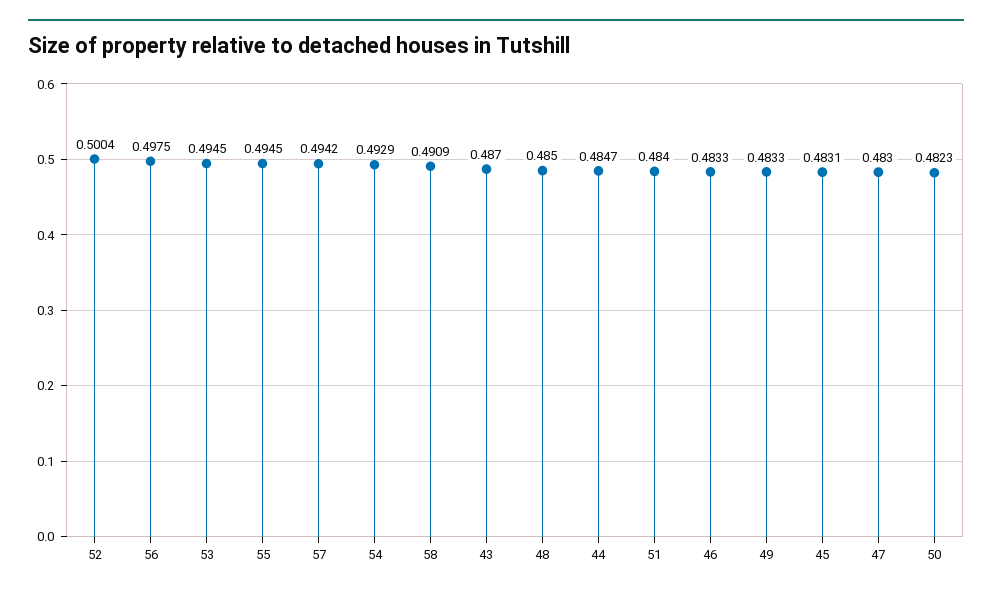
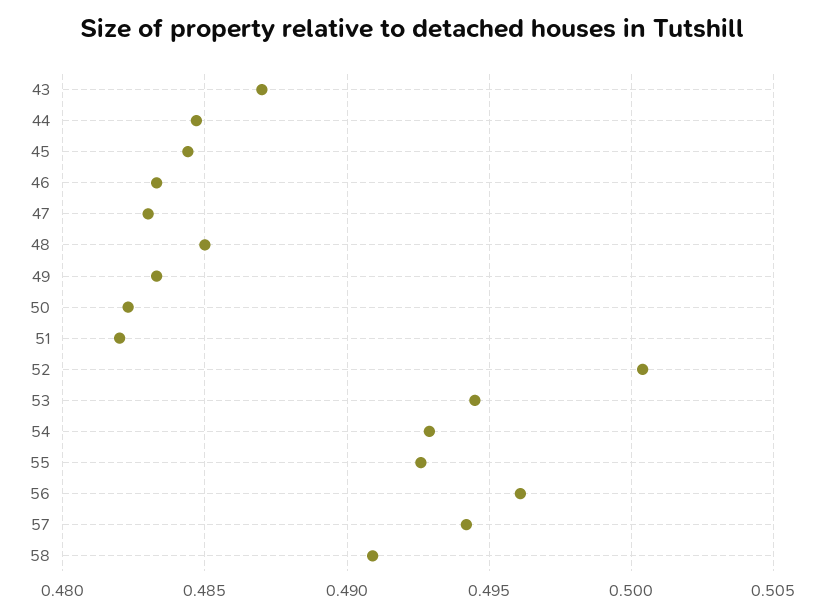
56: 0.4975 -> 0.496
55: 0.4945 -> 0.4925
51: 0.484 -> 0.482
45: 0.4831 -> 0.4845

